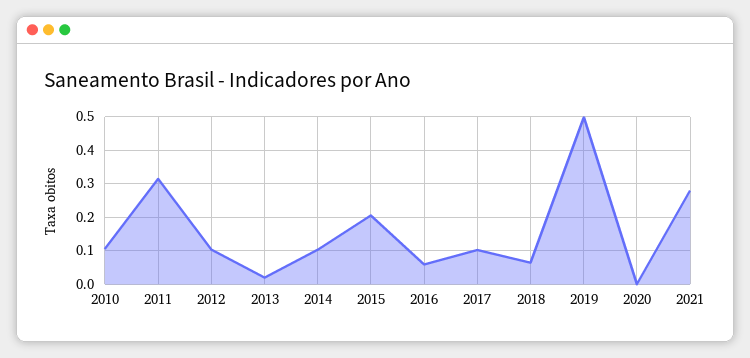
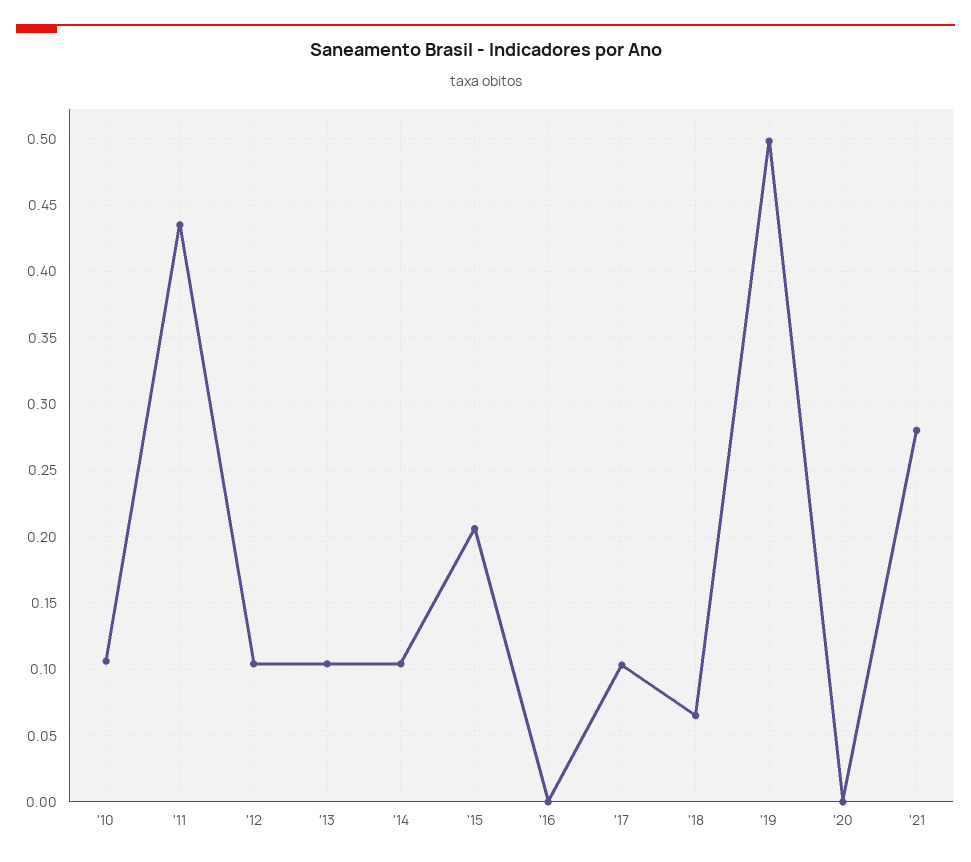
2011: 0.32 -> 0.435
2013: 0.02 -> 0.105
2016: 0.06 -> 0

